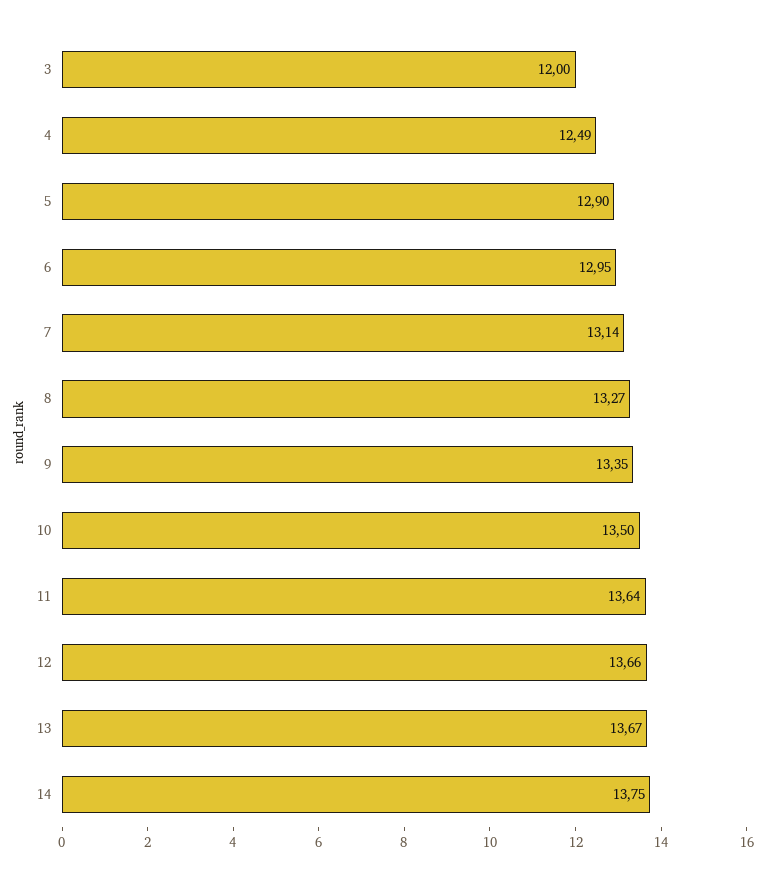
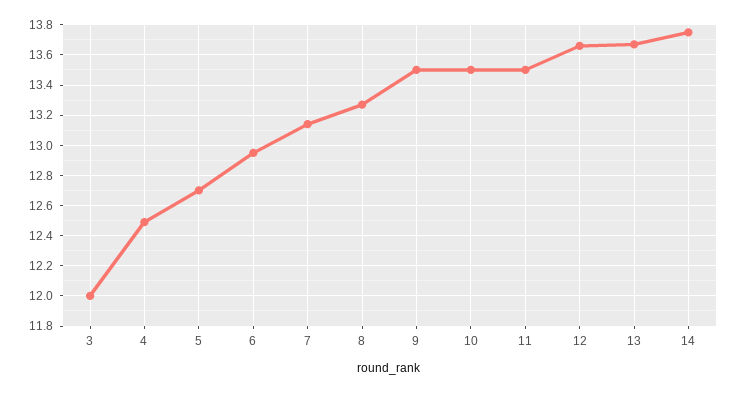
5: 12.9 -> 12.7
9: 13.35 -> 13.5
11: 13.64 -> 13.5

